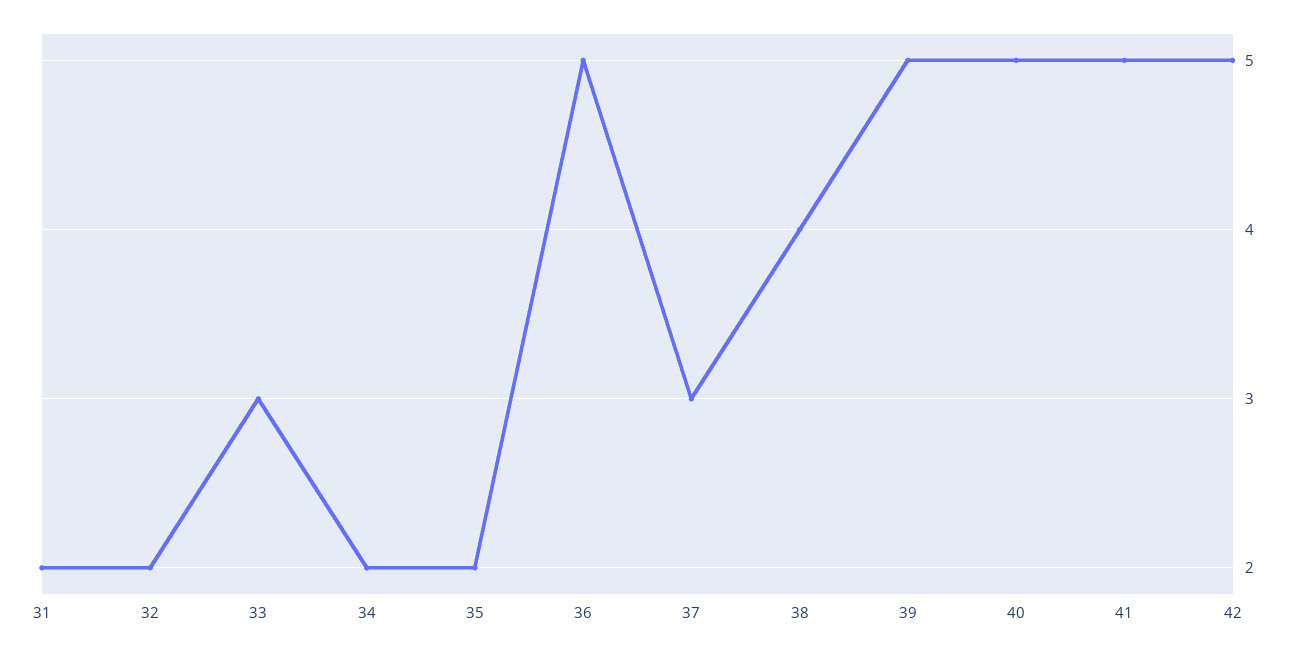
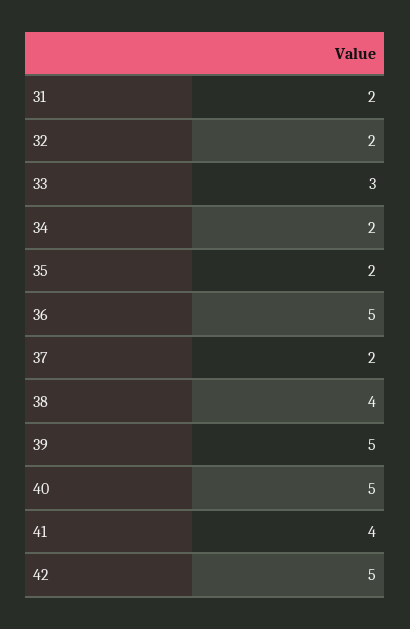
37: 3 -> 2
41: 5 -> 4

